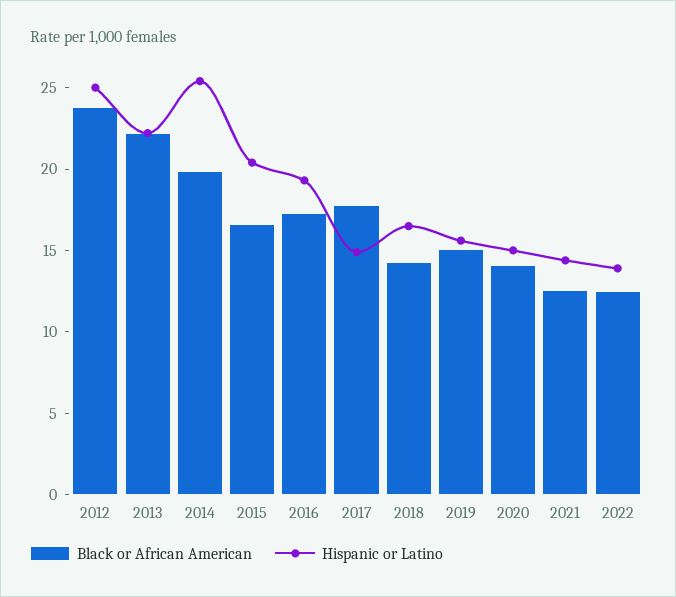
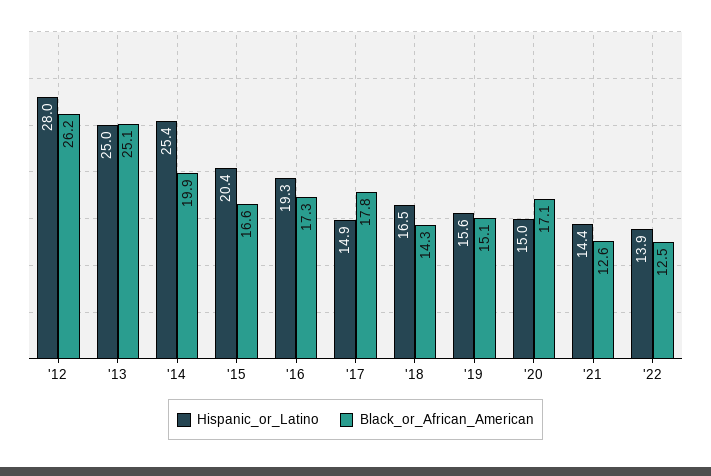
Black or African American, 2012: 24 -> 26.2
Hispanic or Latino, 2012: 25 -> 28
Black or African American, 2013: 22 -> 25.1
Hispanic or Latino, 2013: 22 -> 25
Black or African American, 2020: 14 -> 17.1

